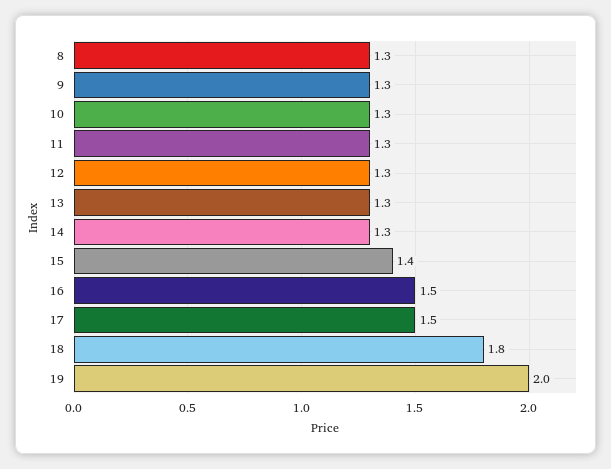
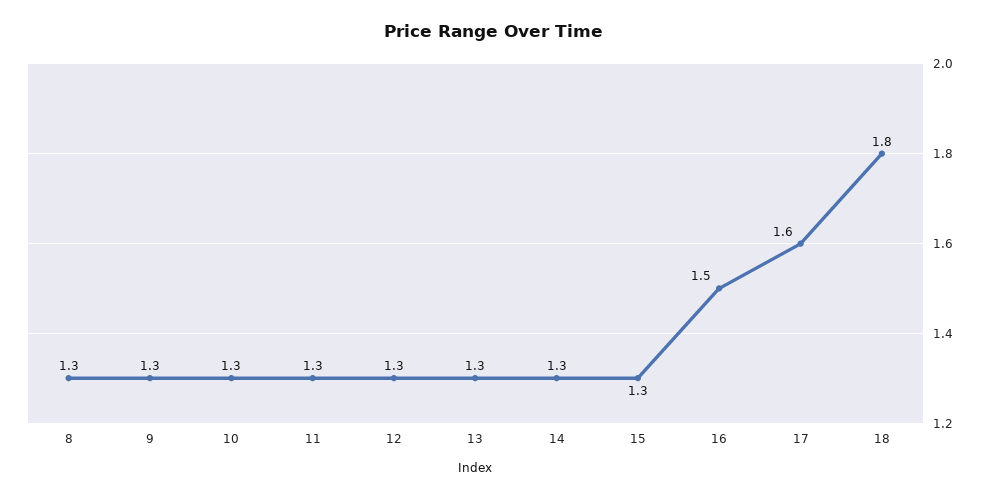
15: 1.4 -> 1.3
17: 1.5 -> 1.6
19: 2 -> none

